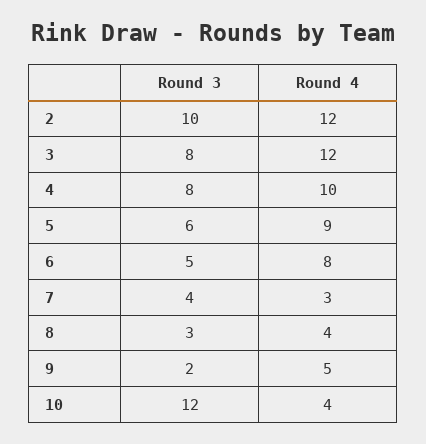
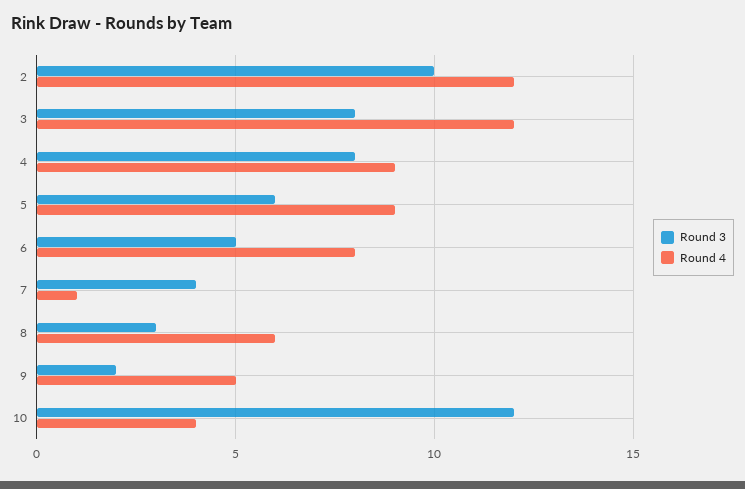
Round 4, 4: 10 -> 9
Round 4, 7: 3 -> 1
Round 4, 8: 4 -> 6

